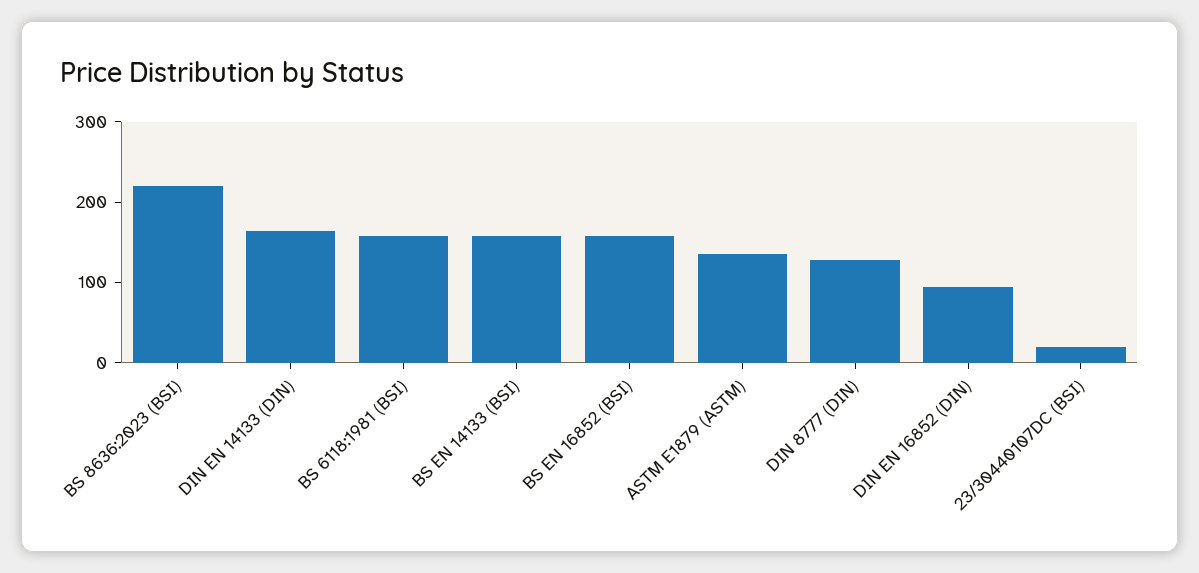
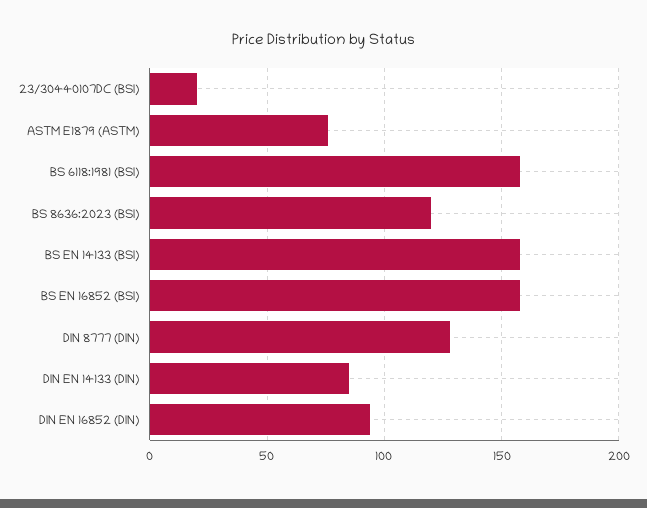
BS 8636:2023 (BSI): 220 -> 120
DIN EN 14133 (DIN): 160 -> 85
ASTM E1879 (ASTM): 140 -> 75

